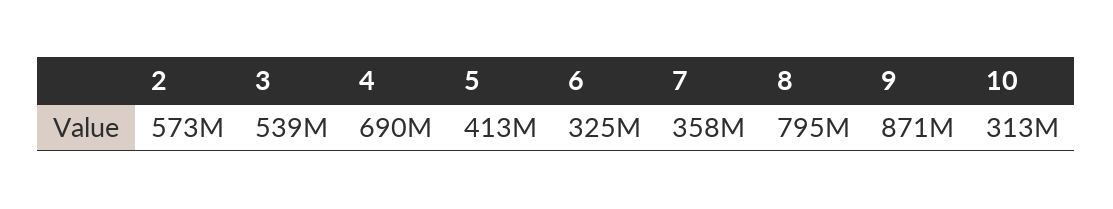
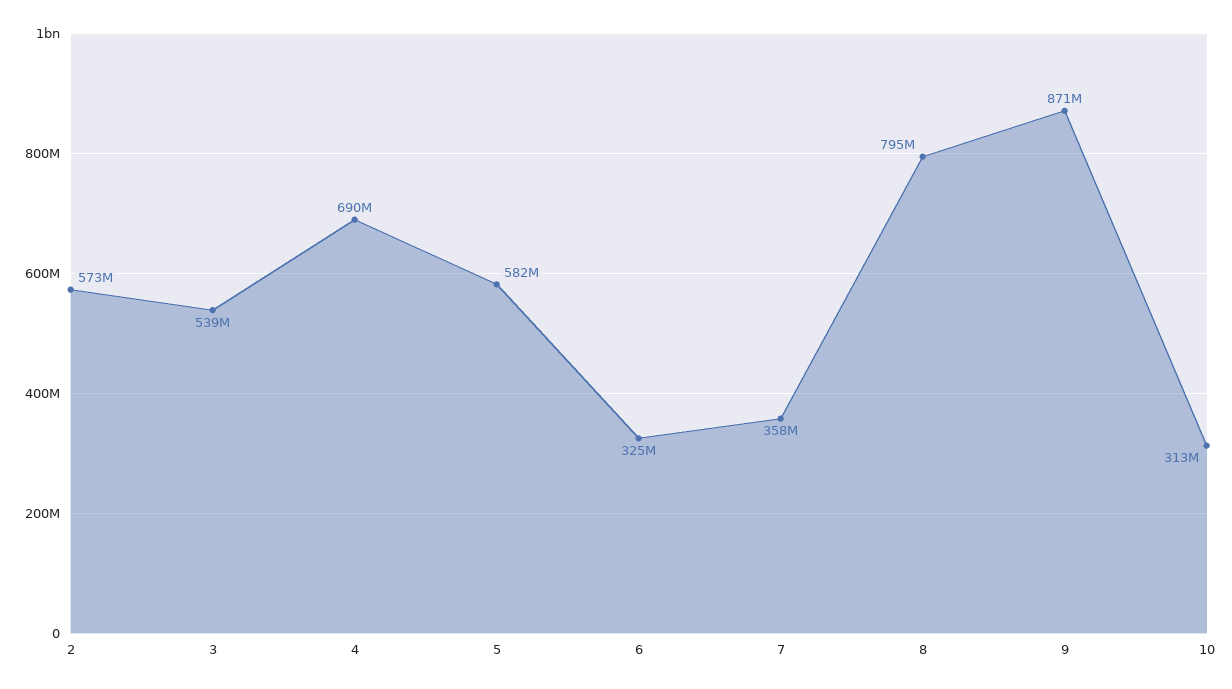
5: 413000000 -> 582000000

